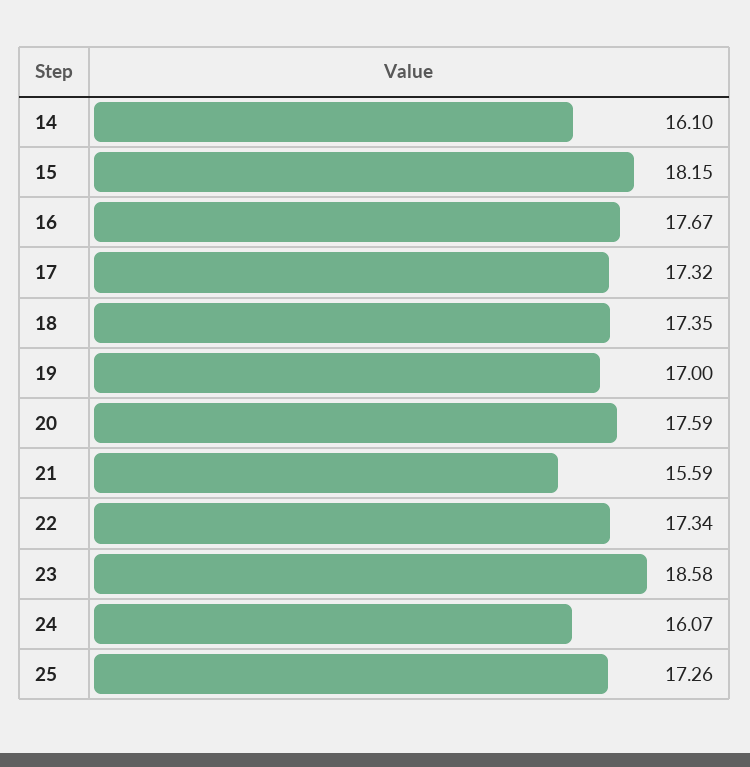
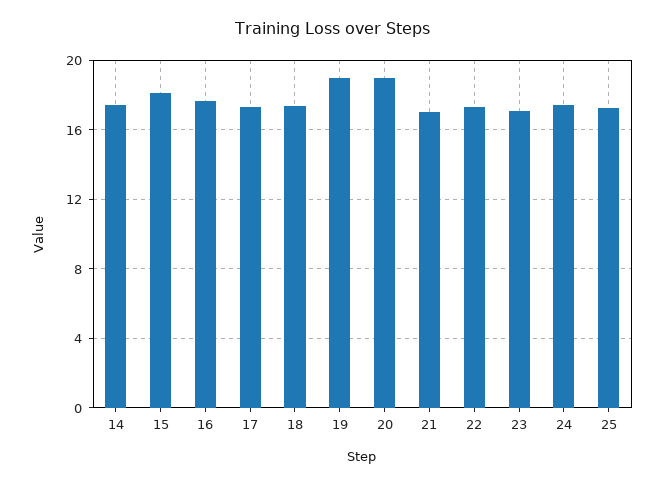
14: 16.1 -> 17.5
19: 17 -> 19
20: 17.59 -> 19
21: 15.59 -> 17
23: 18.58 -> 17
24: 16.07 -> 17.5

